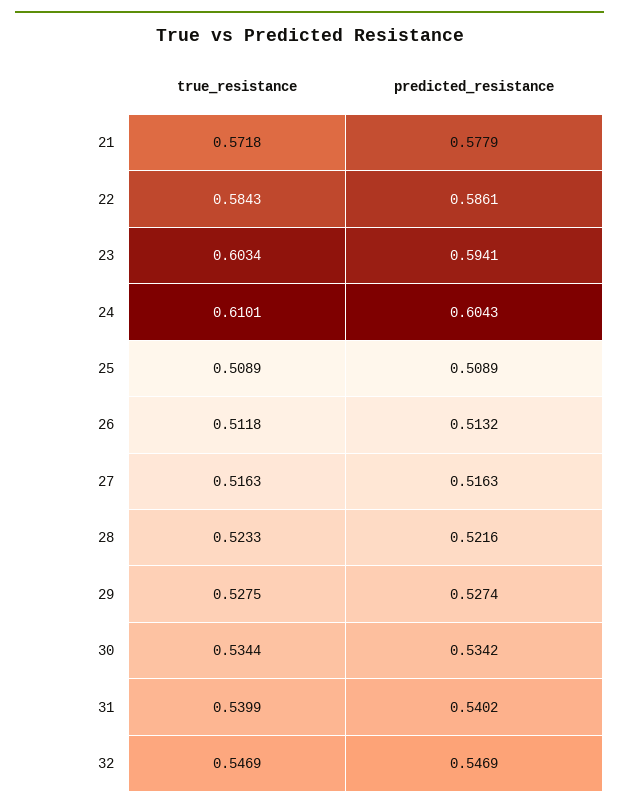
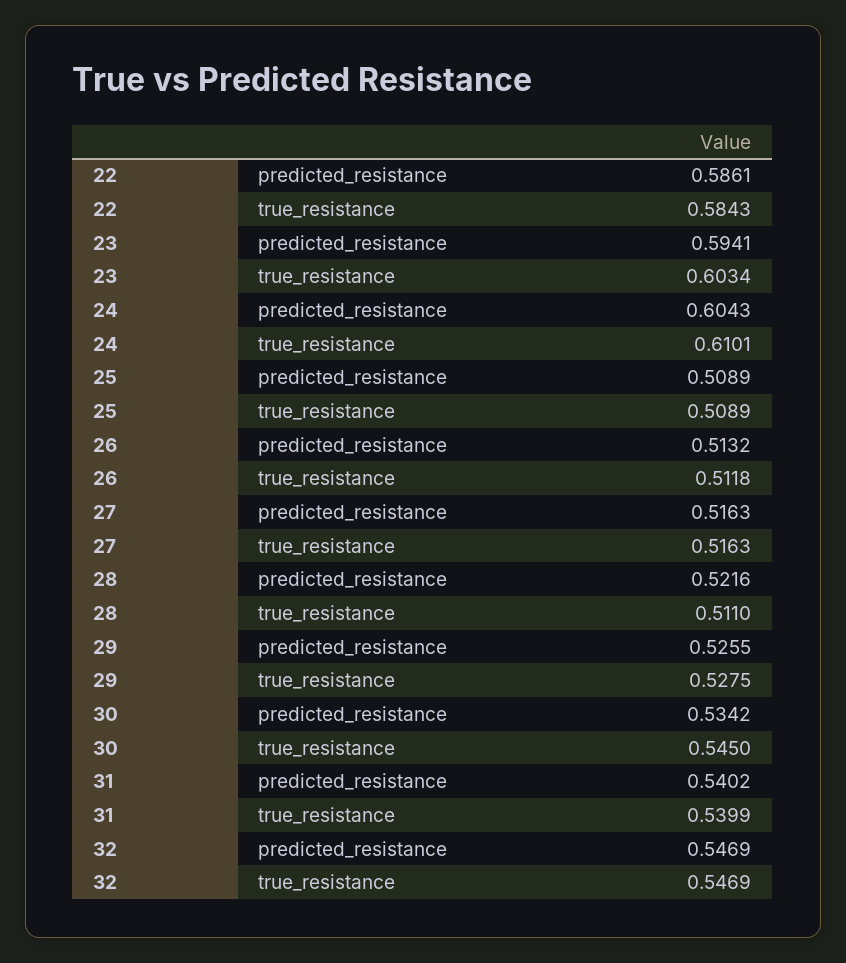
true_resistance, 21: 0.5718 -> none
predicted_resistance, 21: 0.5779 -> none
true_resistance, 28: 0.5233 -> 0.511
predicted_resistance, 29: 0.5274 -> 0.5255
true_resistance, 30: 0.5344 -> 0.545

